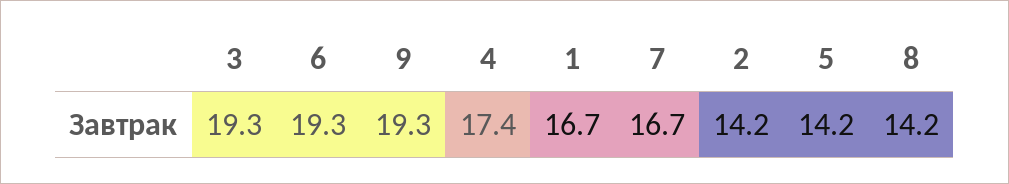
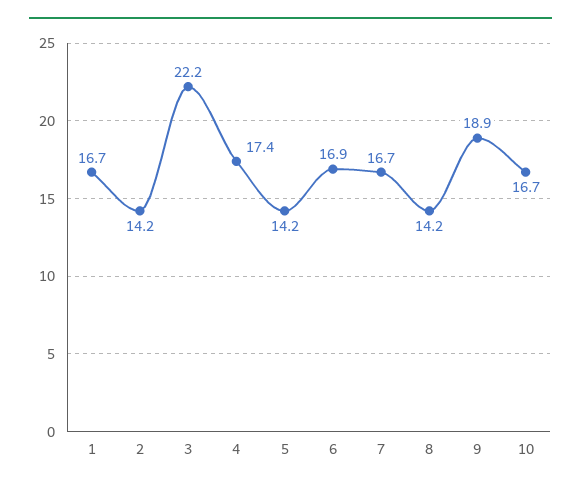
3: 19.3 -> 22.2
6: 19.3 -> 16.9
9: 19.3 -> 18.9
10: none -> 16.7

